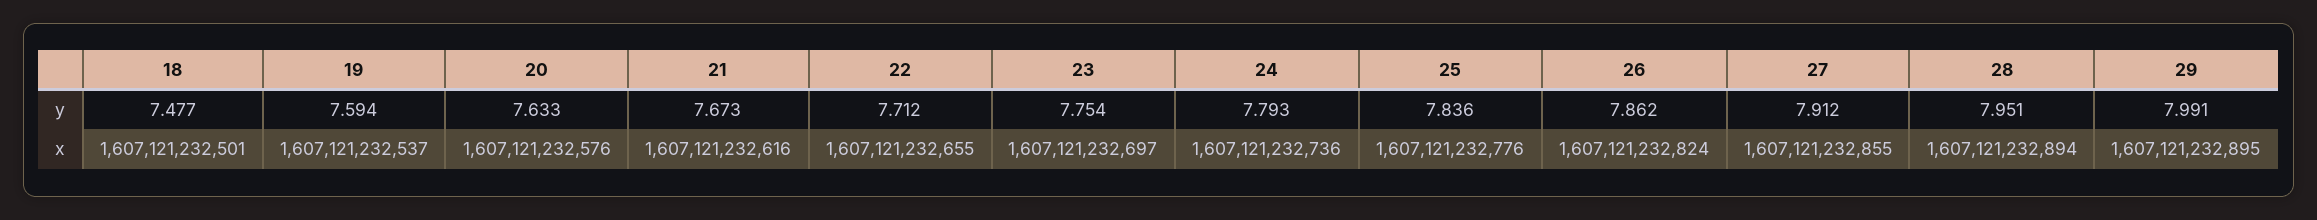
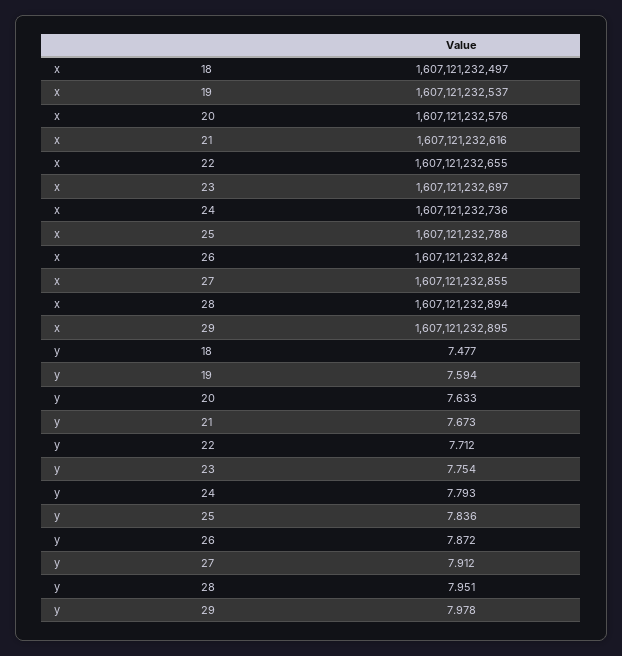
26, y: 7.862 -> 7.872
29, y: 7.991 -> 7.978
18, x: 1607121232501 -> 1607121232497
25, x: 1607121232776 -> 1607121232788

